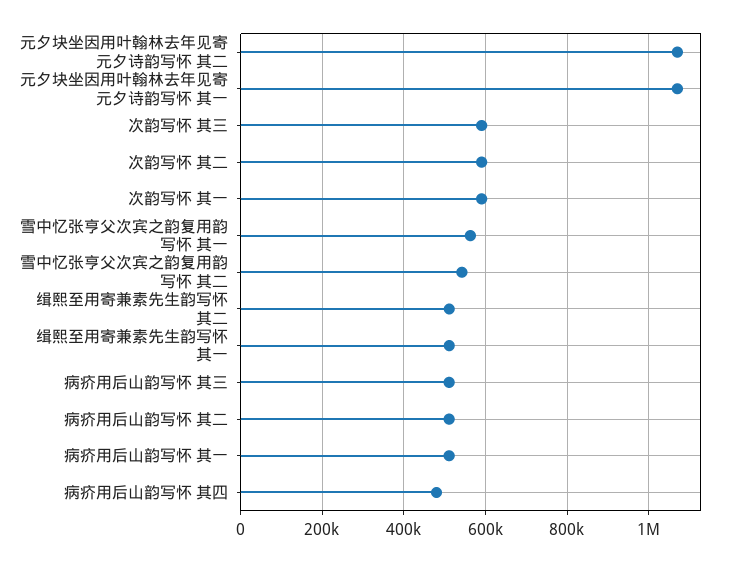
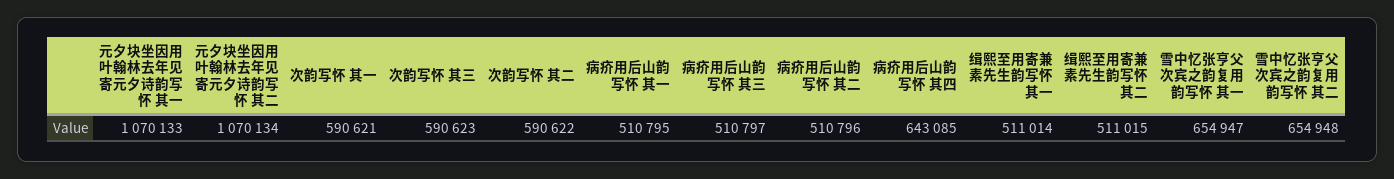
雪中忆张亨父次宾之韵复用韵写怀 其一: 560000 -> 654947
雪中忆张亨父次宾之韵复用韵写怀 其二: 540000 -> 654948
病疥用后山韵写怀 其四: 480000 -> 643085

